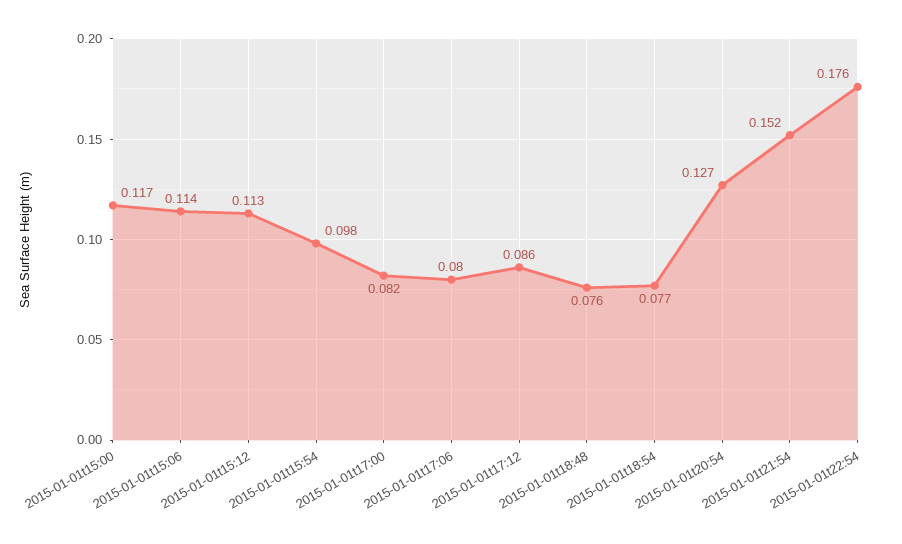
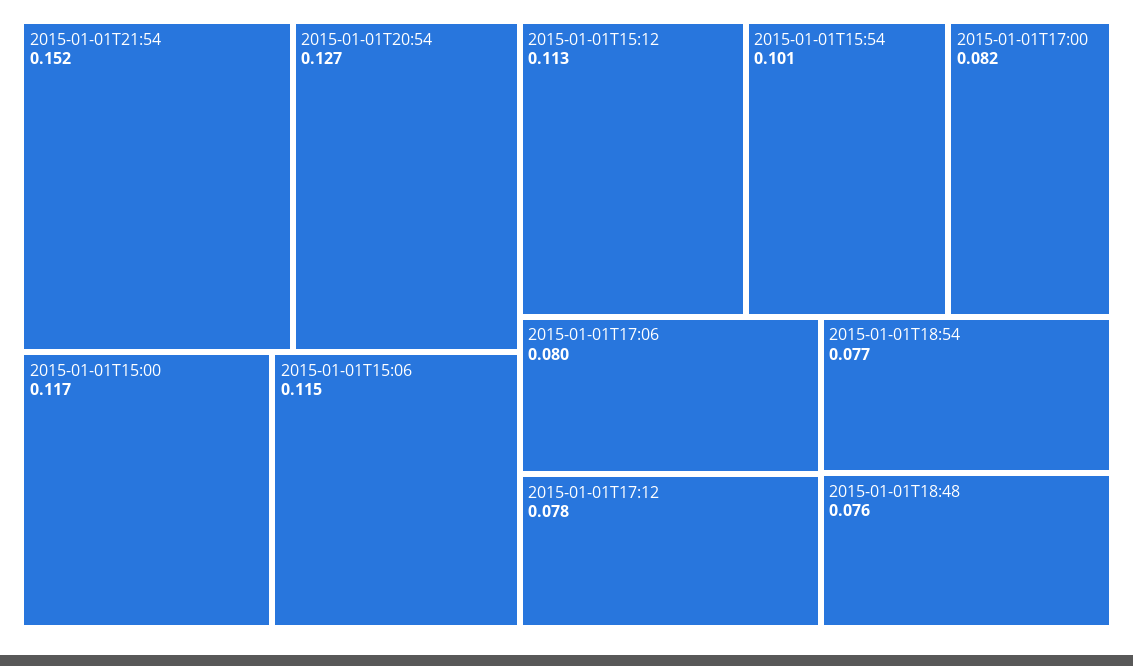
2015-01-01t15:06: 0.114 -> 0.115
2015-01-01t15:54: 0.098 -> 0.101
2015-01-01t17:12: 0.086 -> 0.078
2015-01-01t22:54: 0.176 -> none

